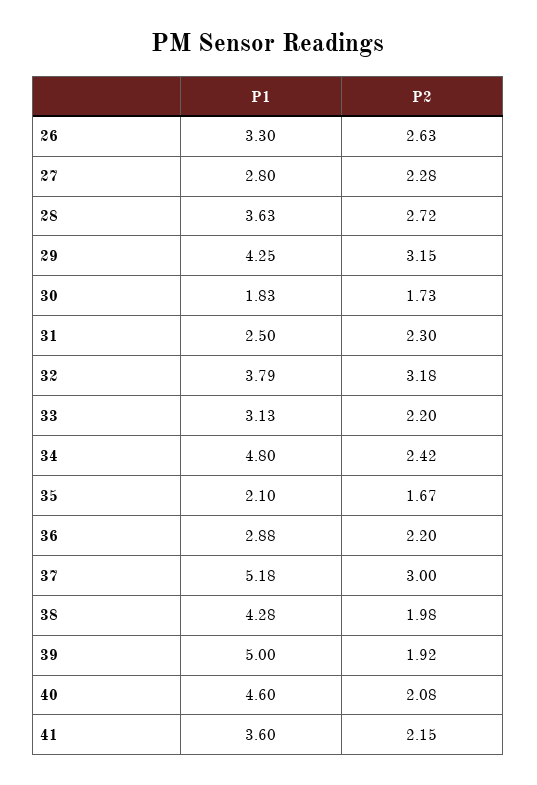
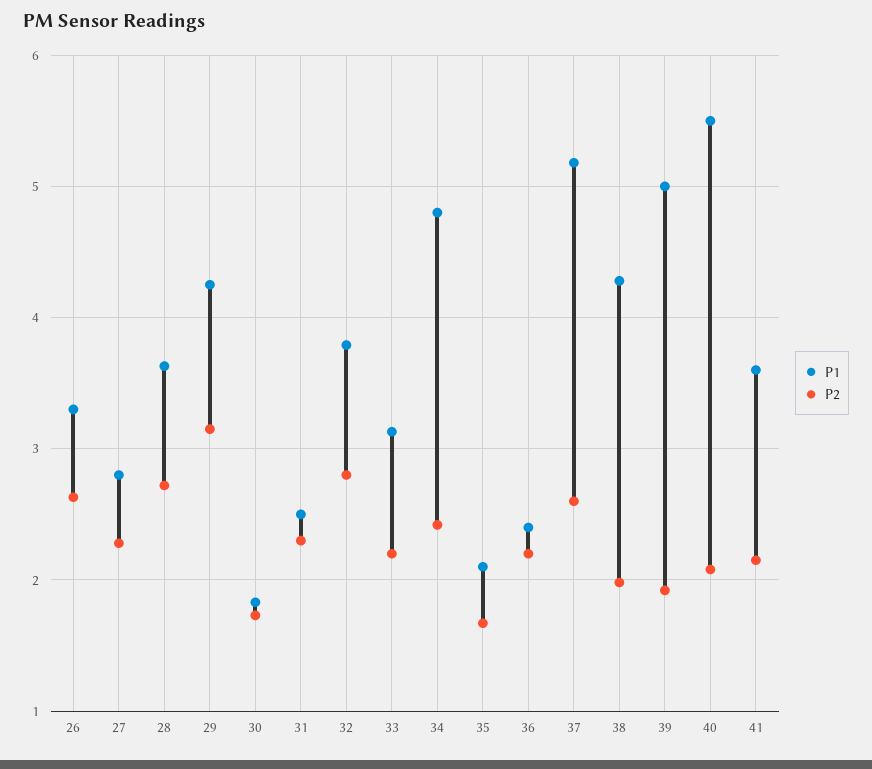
P2, 32: 3.18 -> 2.8
P1, 36: 2.88 -> 2.4
P2, 37: 3 -> 2.6
P1, 40: 4.6 -> 5.5

